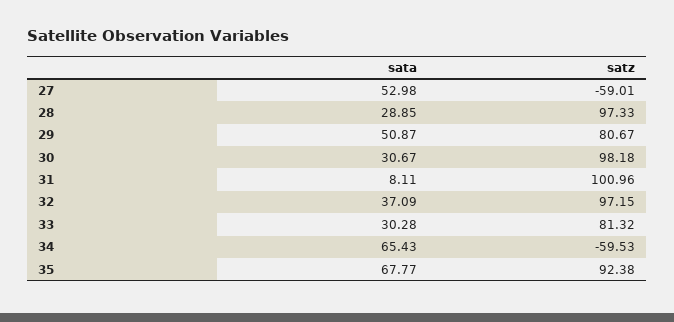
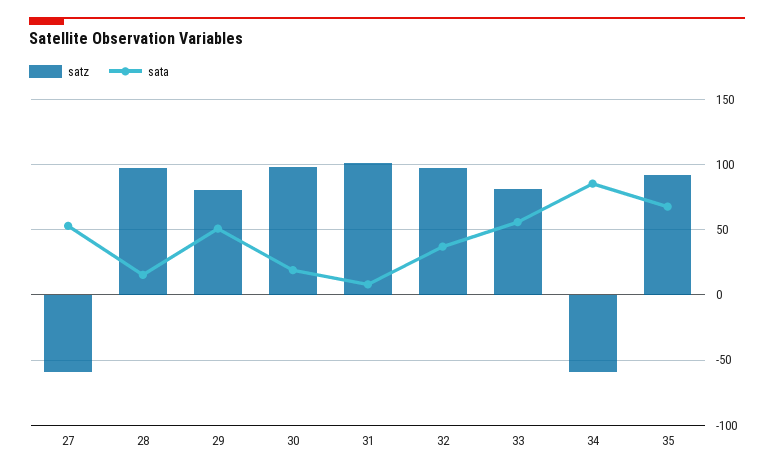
sata, 28: 28.85 -> 15
sata, 30: 30.67 -> 20
sata, 33: 30.28 -> 55
sata, 34: 65.43 -> 85

